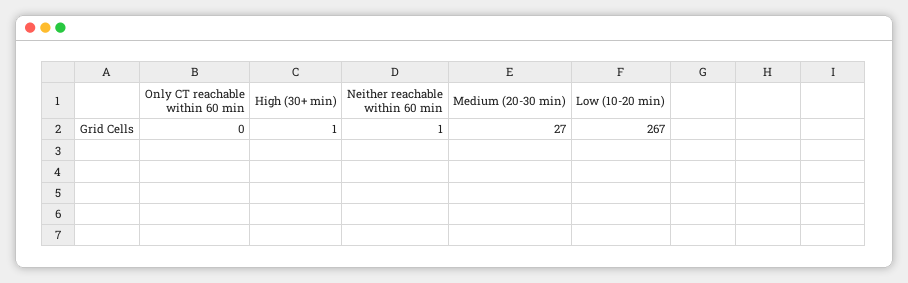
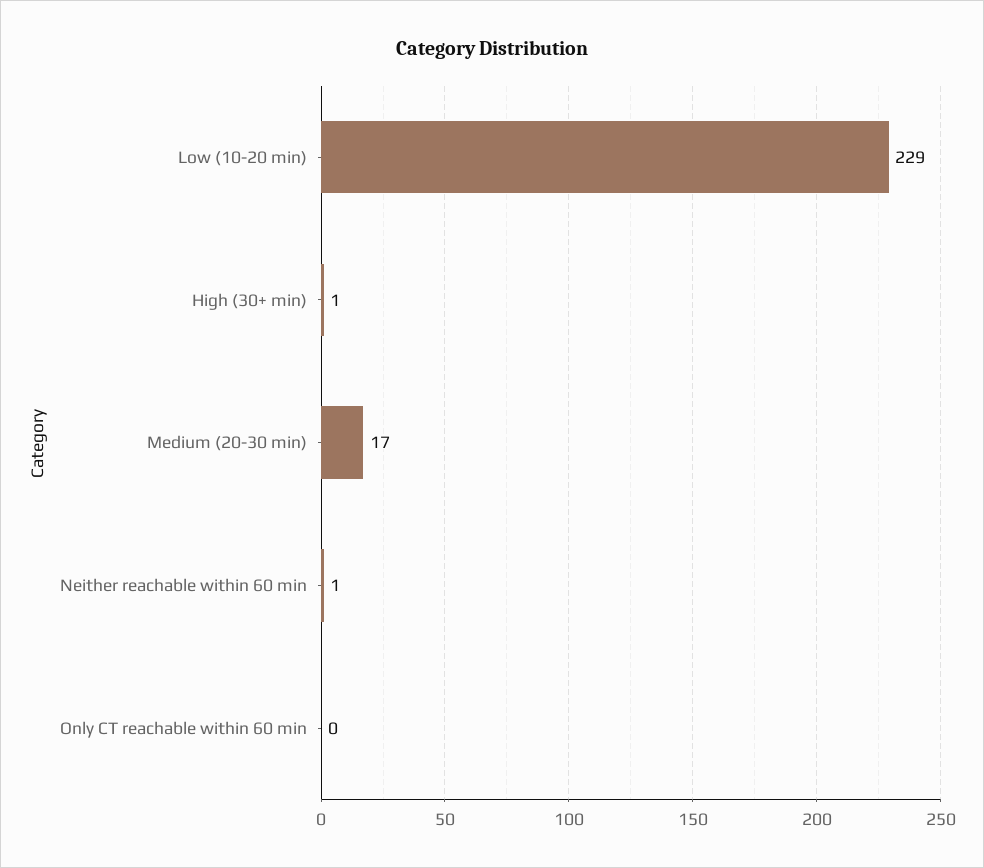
Medium (20-30 min): 27 -> 17
Low (10-20 min): 267 -> 229

